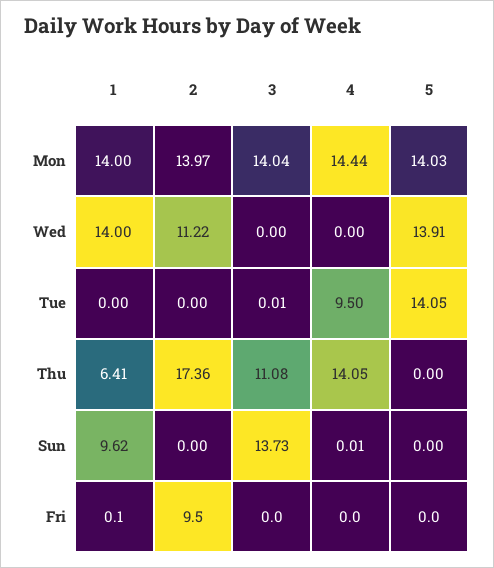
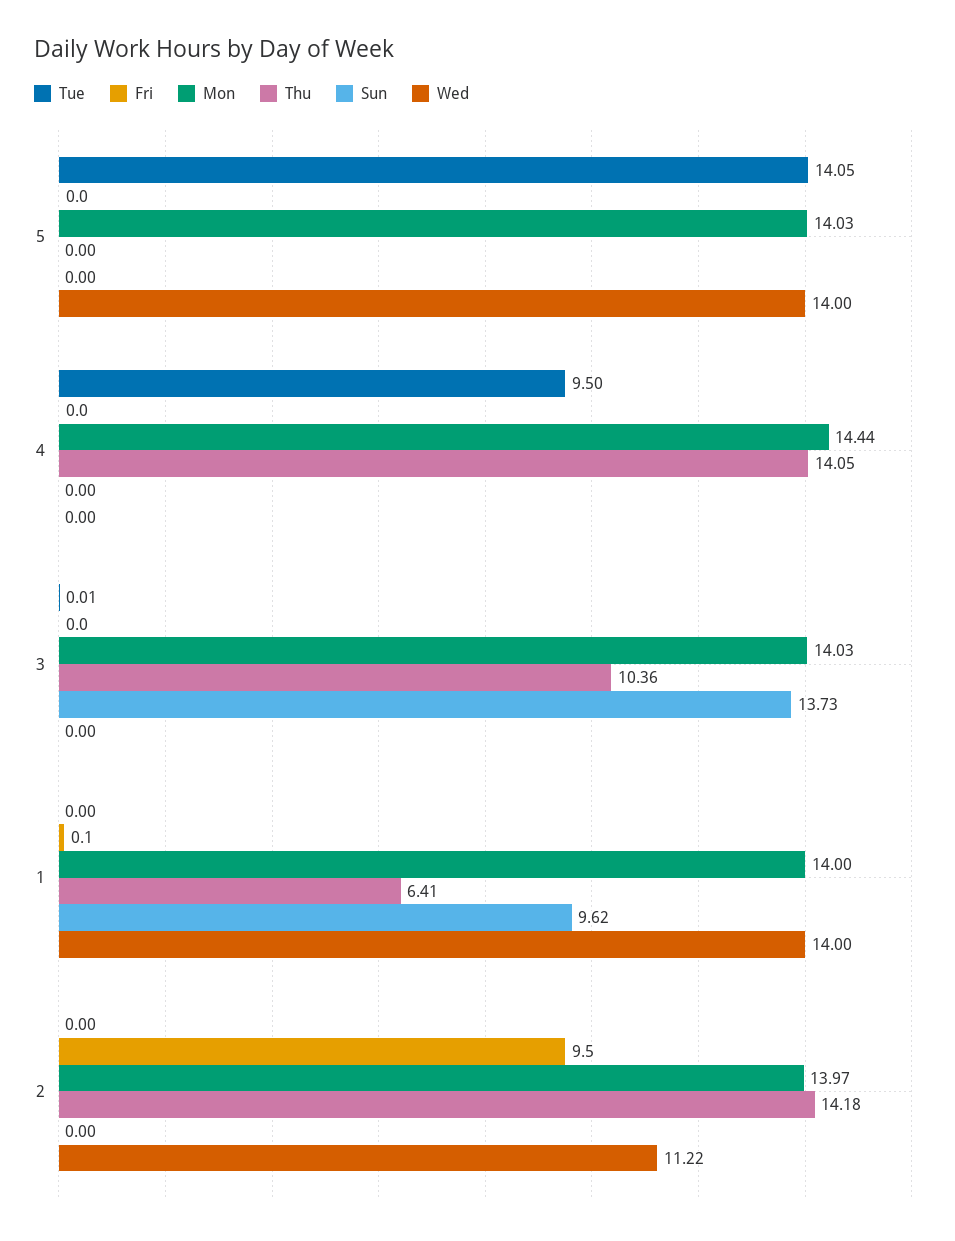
Mon, 3: 14.04 -> 14.03
Wed, 5: 13.91 -> 14
Thu, 2: 17.36 -> 14.18
Thu, 3: 11.08 -> 10.36
Sun, 4: 0.01 -> 0

